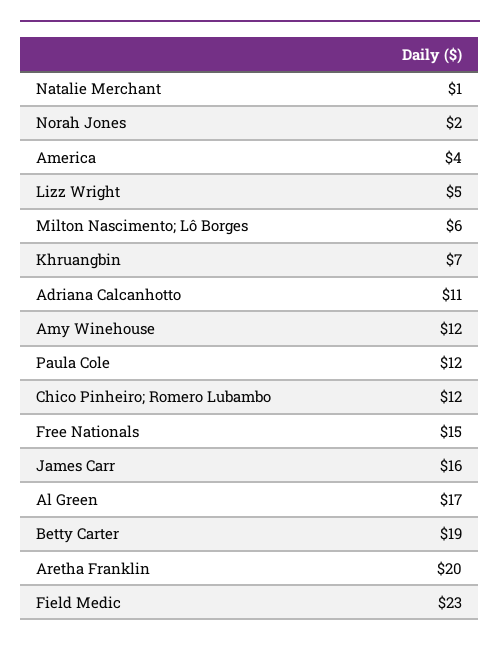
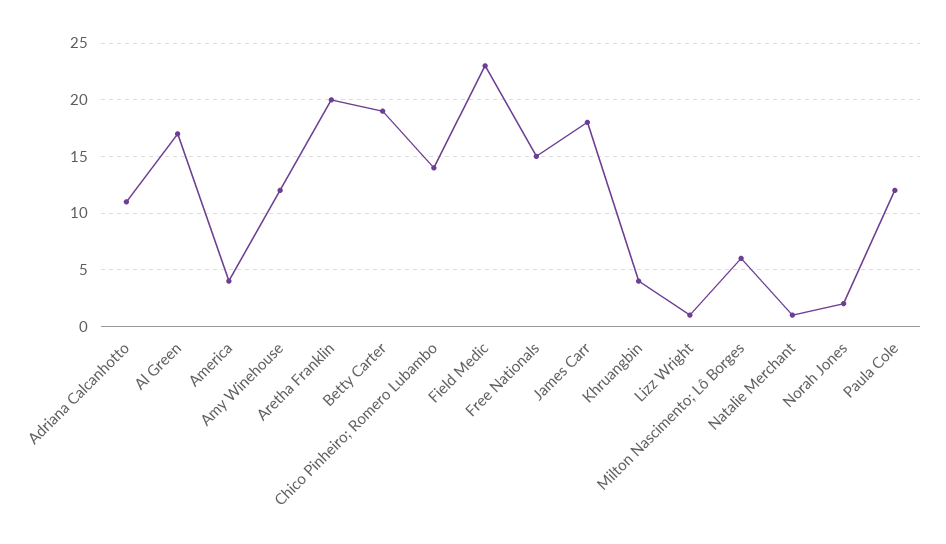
Lizz Wright: 5 -> 1
Khruangbin: 7 -> 4
Chico Pinheiro; Romero Lubambo: 12 -> 14
James Carr: 16 -> 18

